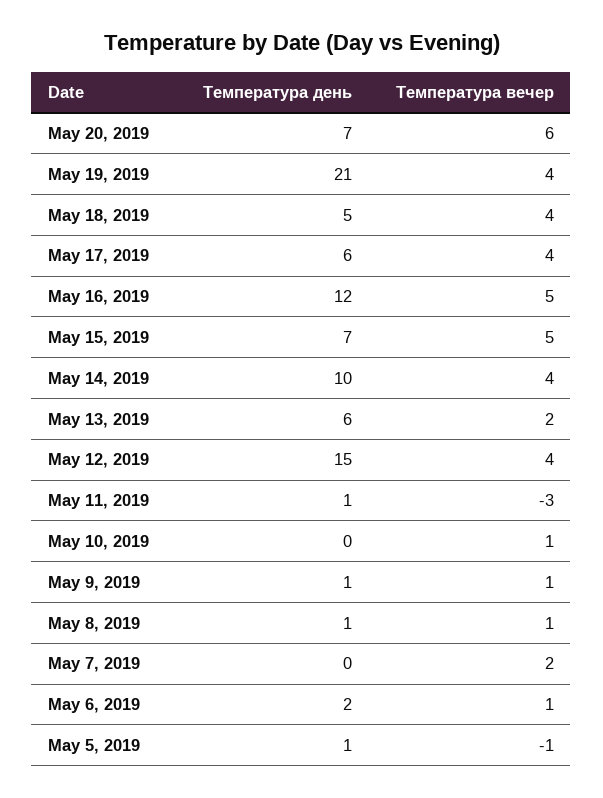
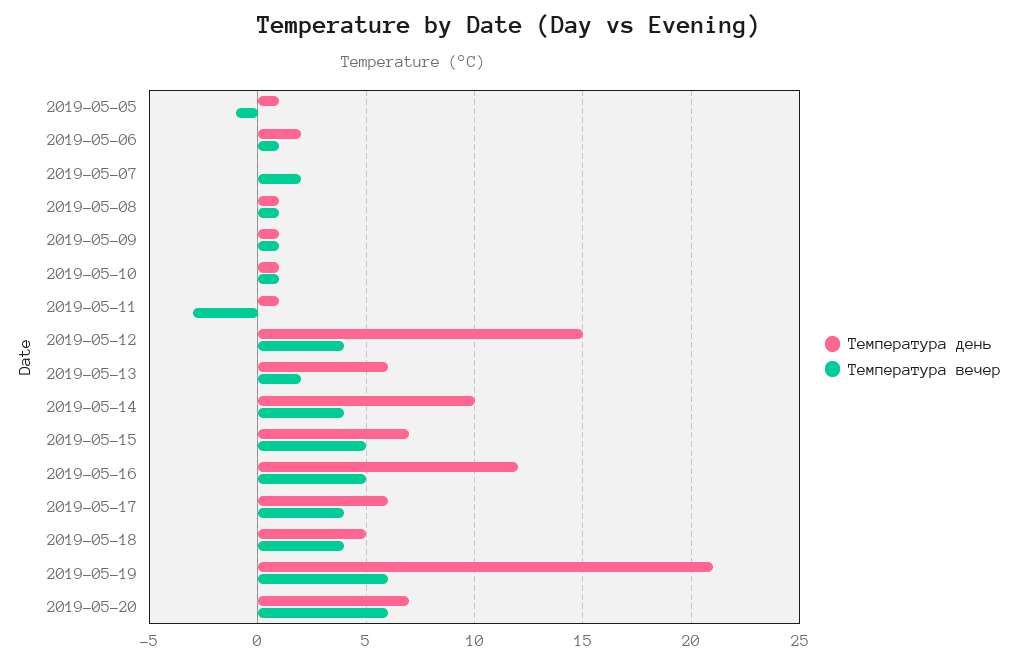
Температура вечер, May 19, 2019: 4 -> 6
Температура день, May 10, 2019: 0 -> 1

